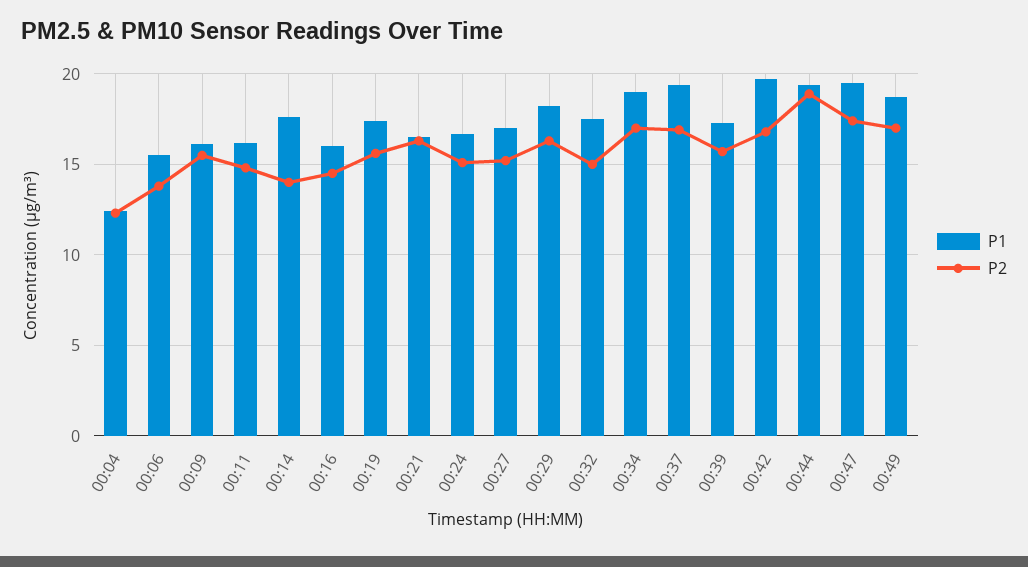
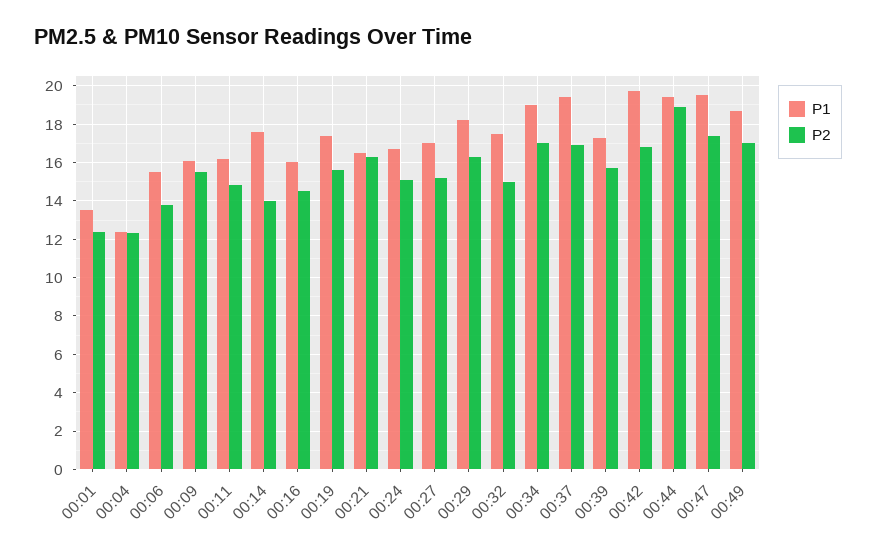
P1, 00:01: none -> 13.5
P2, 00:01: none -> 12.5

